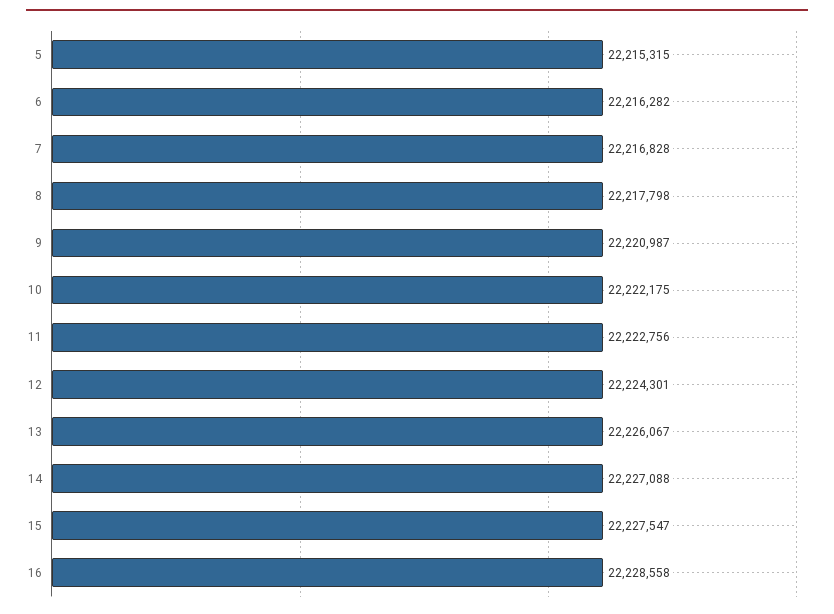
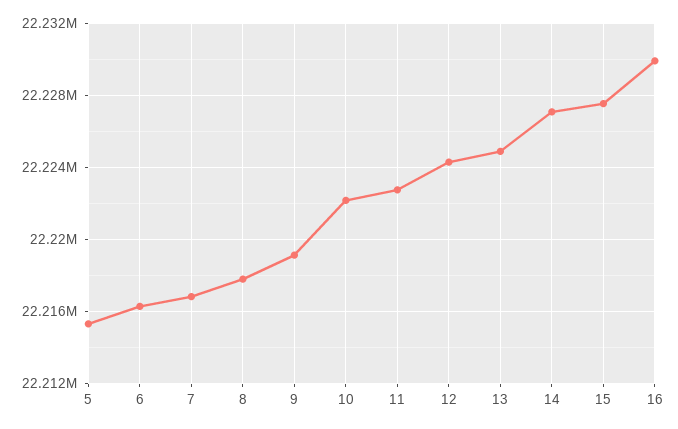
9: 22220987 -> 22219000
13: 22226067 -> 22225000
16: 22228558 -> 22230000

